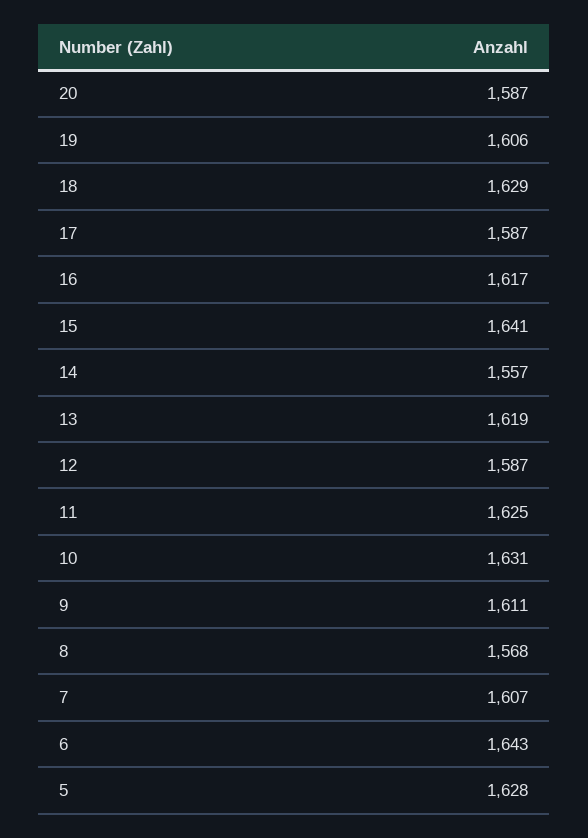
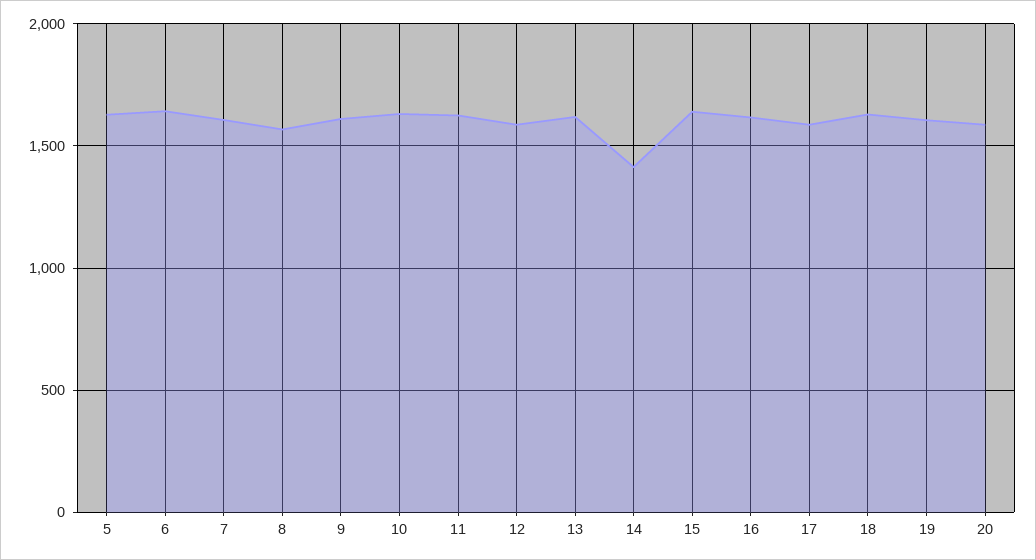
14: 1557 -> 1400

